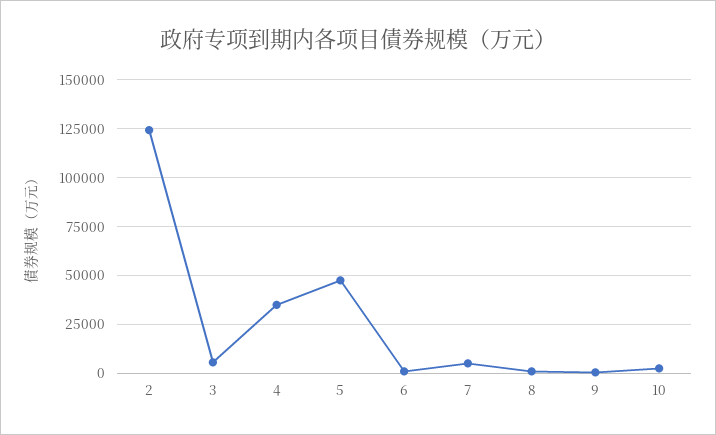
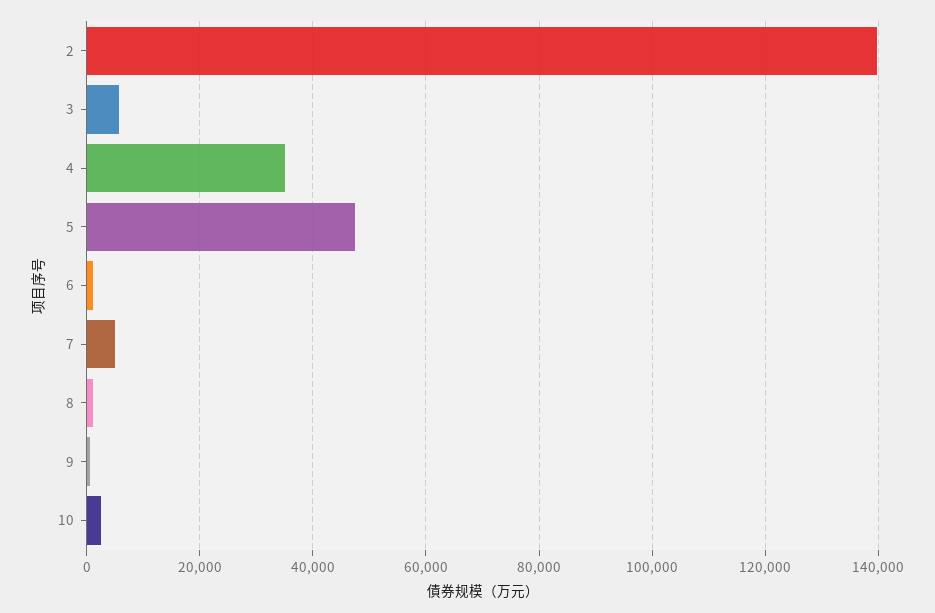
2: 125000 -> 140000

